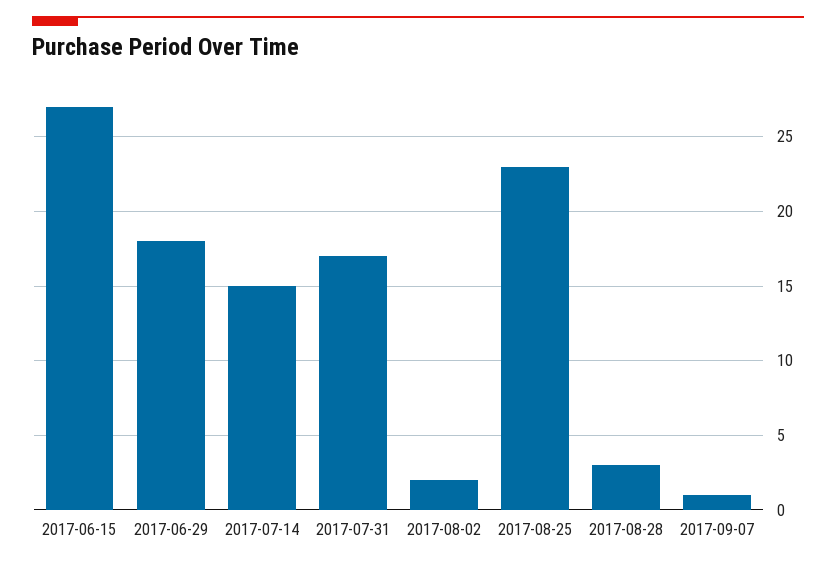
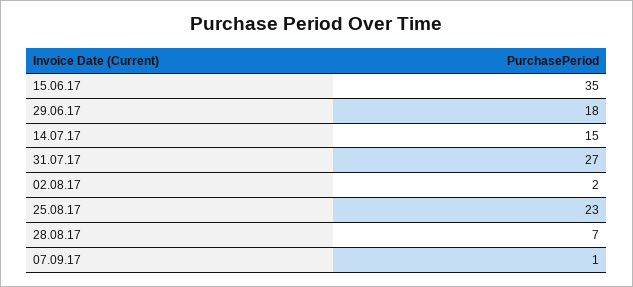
2017-06-15: 27 -> 35
2017-07-31: 17 -> 27
2017-08-28: 3 -> 7

